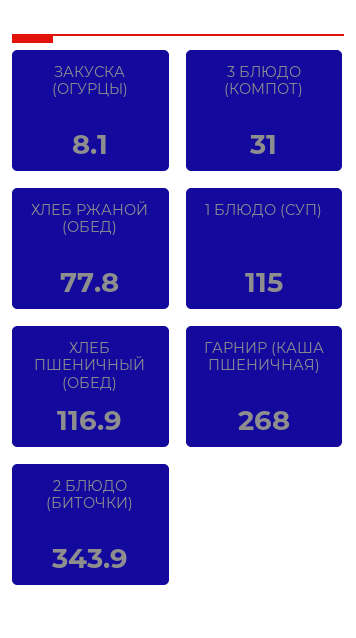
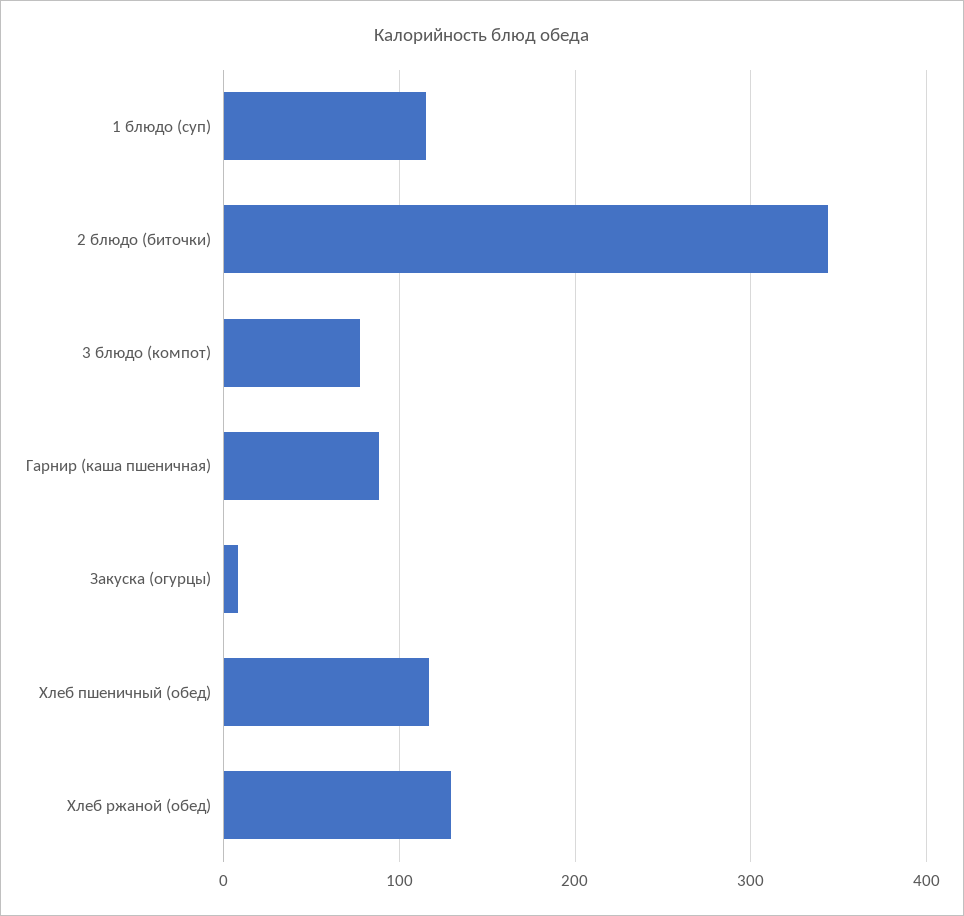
3 БЛЮДО (КОМПОТ): 31 -> 80
ХЛЕБ РЖАНОЙ (ОБЕД): 77.8 -> 130
ГАРНИР (КАША ПШЕНИЧНАЯ): 268 -> 90

